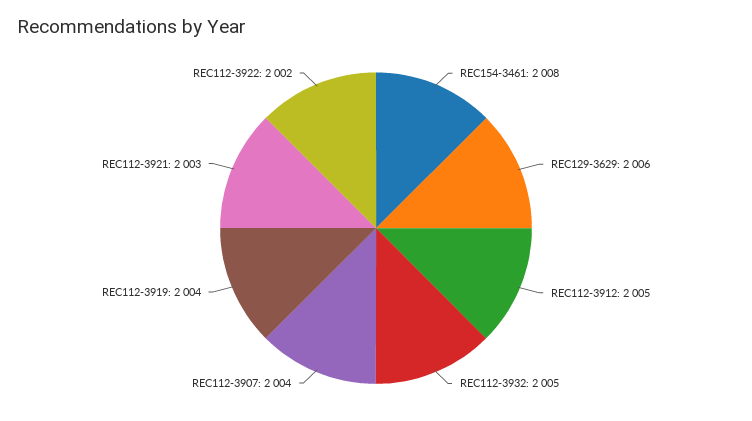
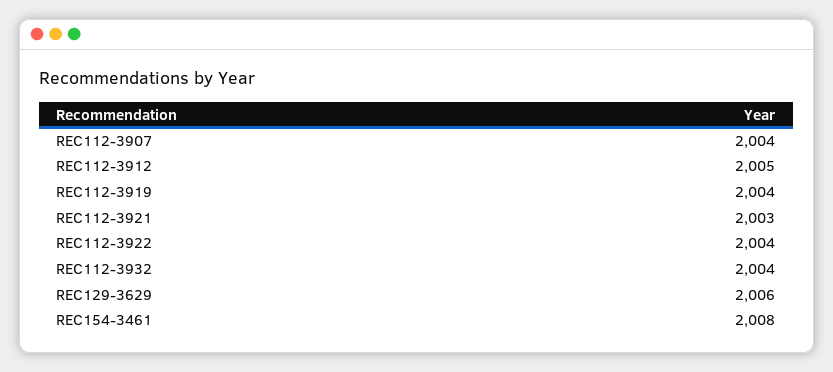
REC112-3932: 2005 -> 2004
REC112-3922: 2002 -> 2004

